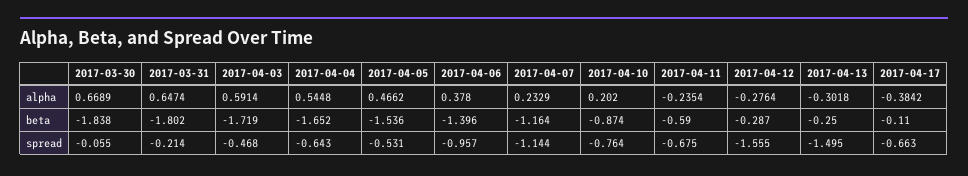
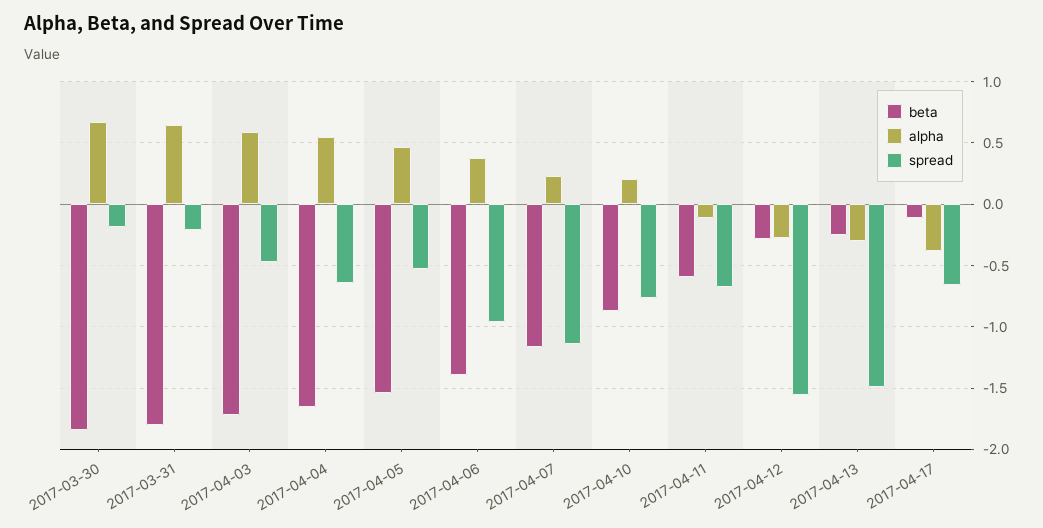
alpha, 2017-04-11: -0.2354 -> -0.1
spread, 2017-03-30: -0.055 -> -0.2

